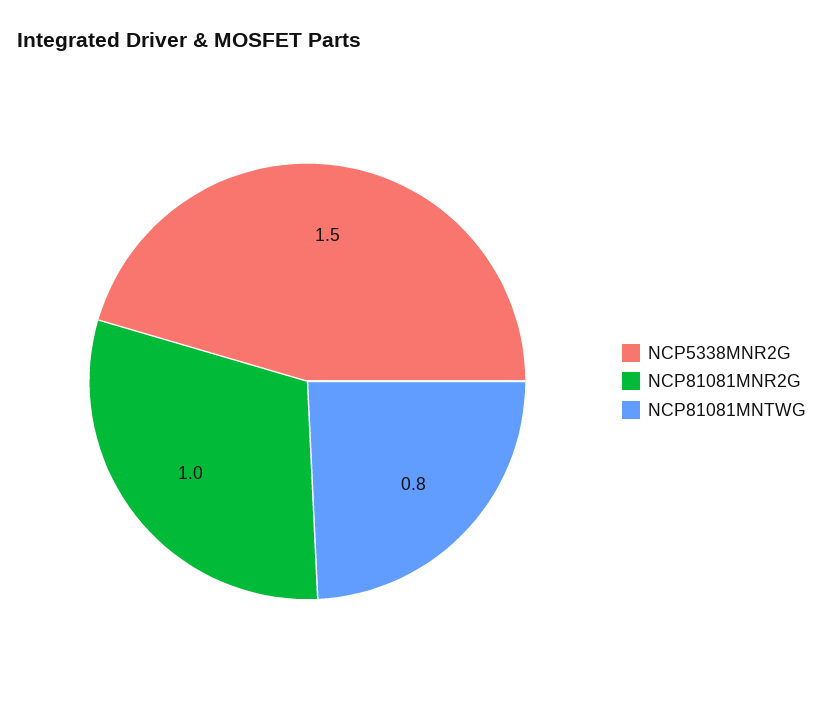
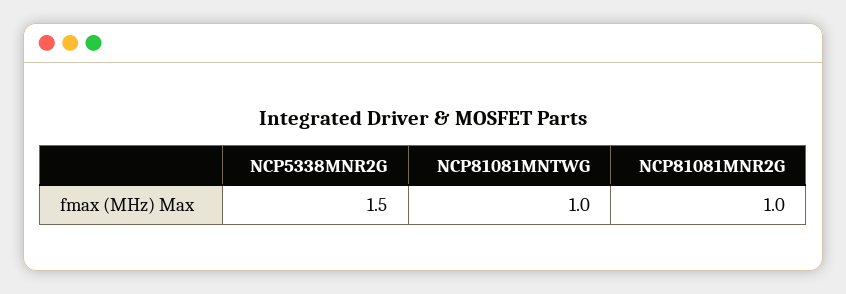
NCP81081MNTWG: 0.8 -> 1

